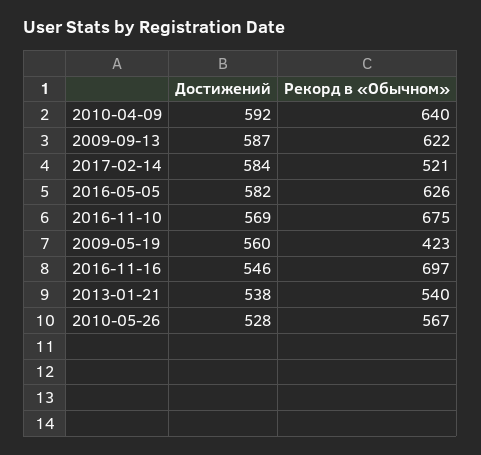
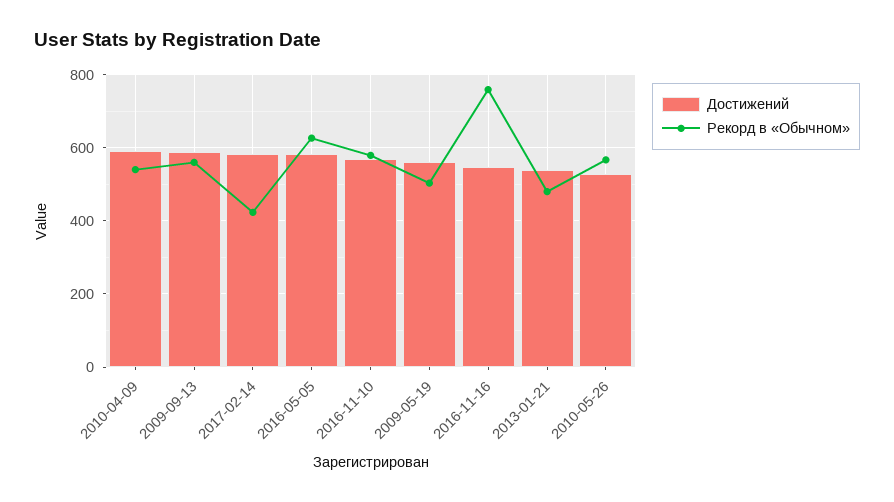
Рекорд в «Обычном», 2010-04-09: 640 -> 540
Рекорд в «Обычном», 2009-09-13: 622 -> 560
Рекорд в «Обычном», 2017-02-14: 521 -> 420
Рекорд в «Обычном», 2016-11-10: 675 -> 580
Рекорд в «Обычном», 2009-05-19: 423 -> 500
Рекорд в «Обычном», 2016-11-16: 697 -> 760
Рекорд в «Обычном», 2013-01-21: 540 -> 480

